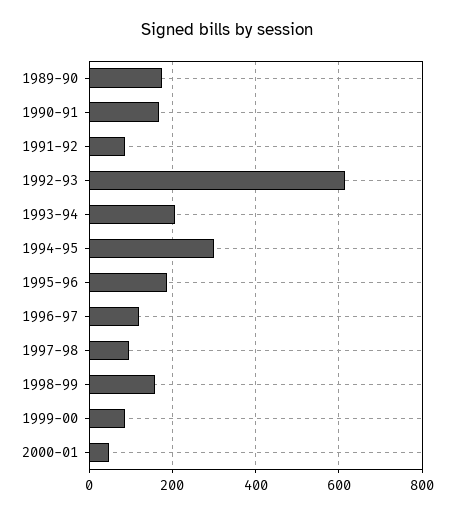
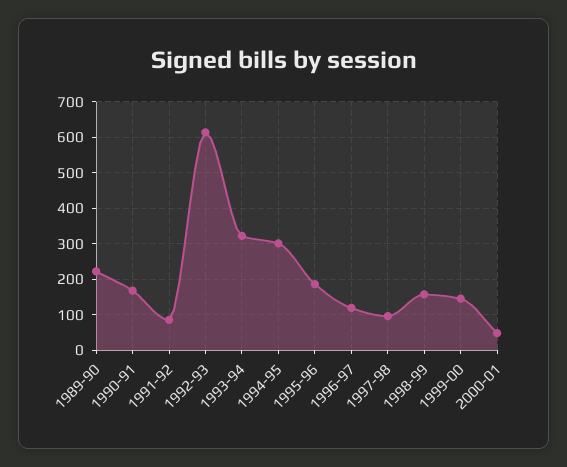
1989-90: 180 -> 220
1993-94: 200 -> 320
1999-00: 80 -> 140

